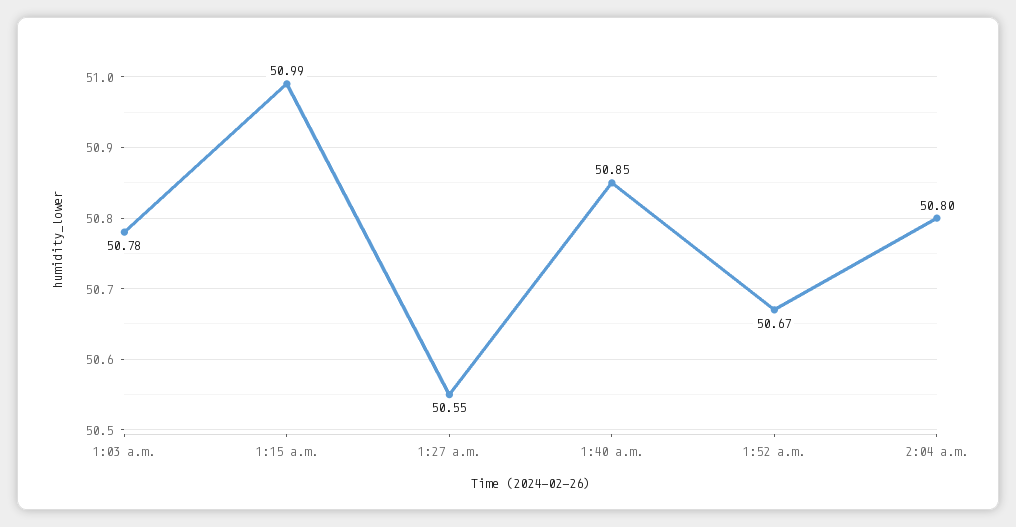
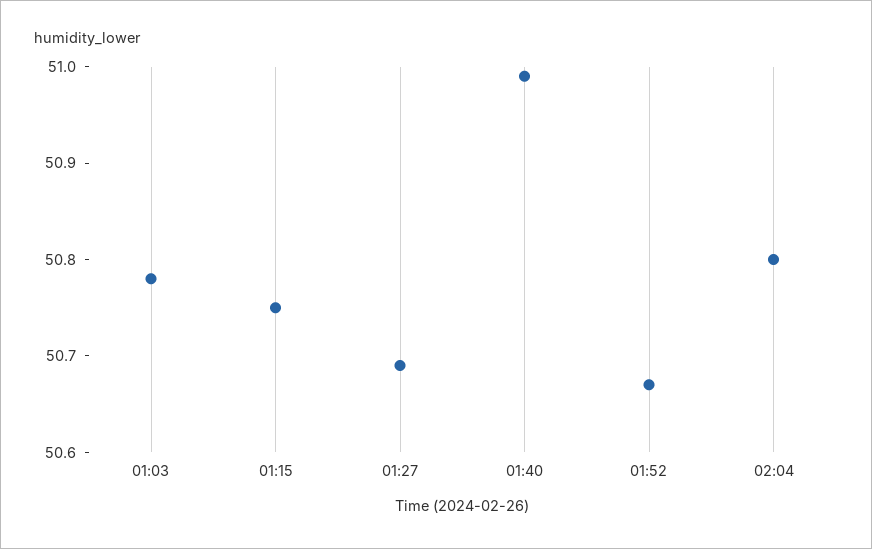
1:15 a.m.: 50.99 -> 50.75
1:27 a.m.: 50.55 -> 50.69
1:40 a.m.: 50.85 -> 50.99

